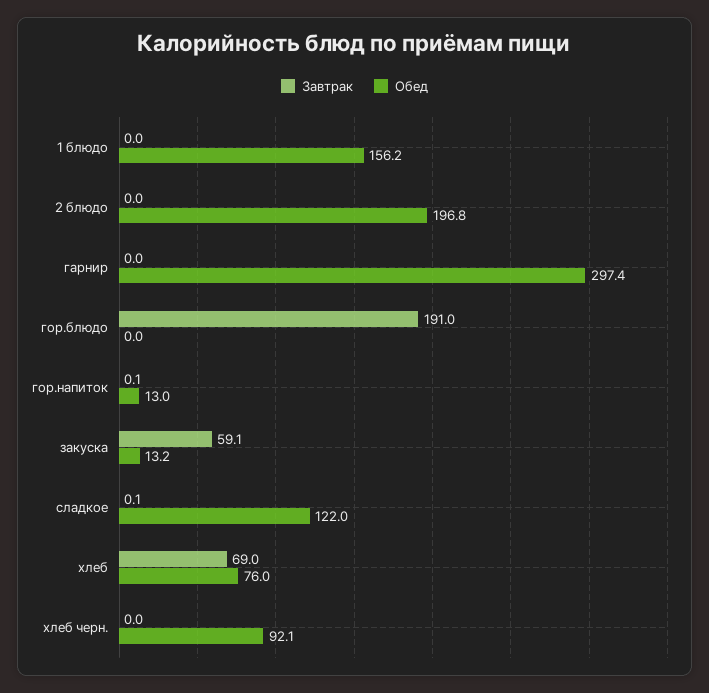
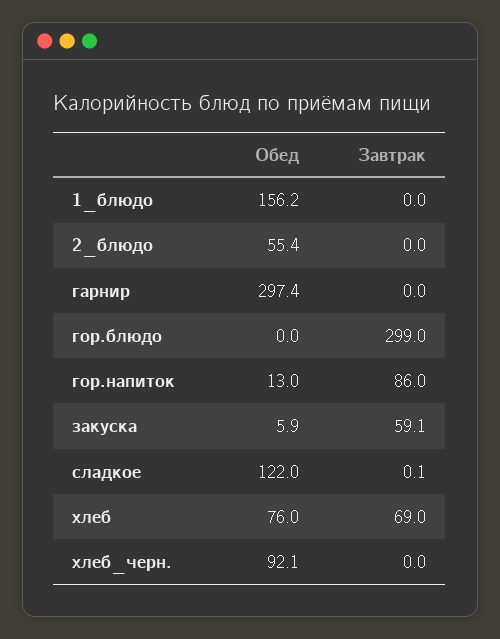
Обед, 2 блюдо: 196.8 -> 55.4
Завтрак, гор.блюдо: 191 -> 299
Завтрак, гор.напиток: 0.1 -> 86
Обед, закуска: 13.2 -> 5.9

